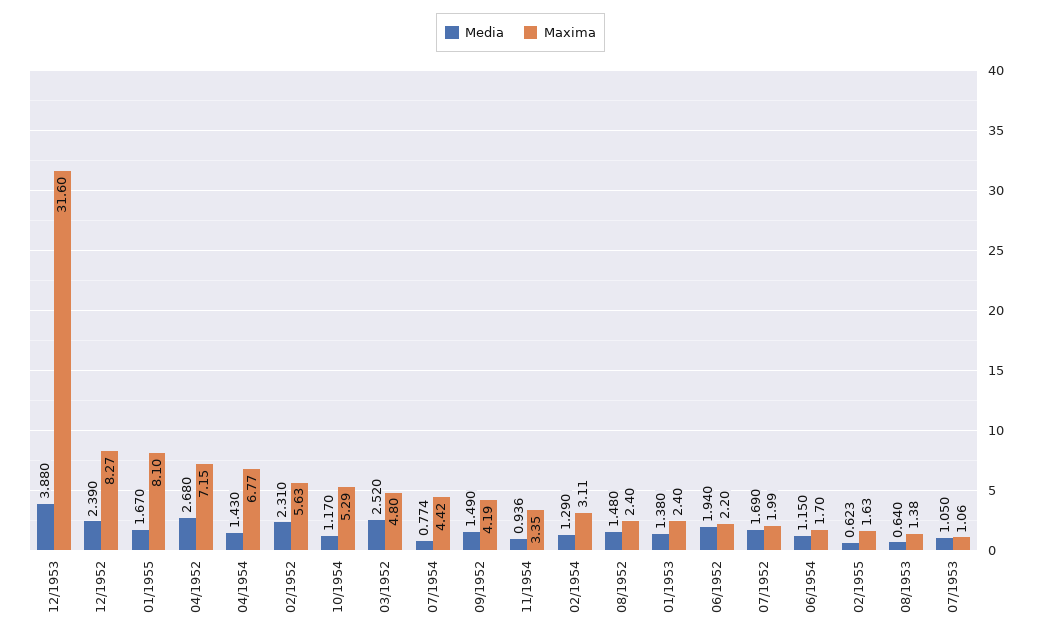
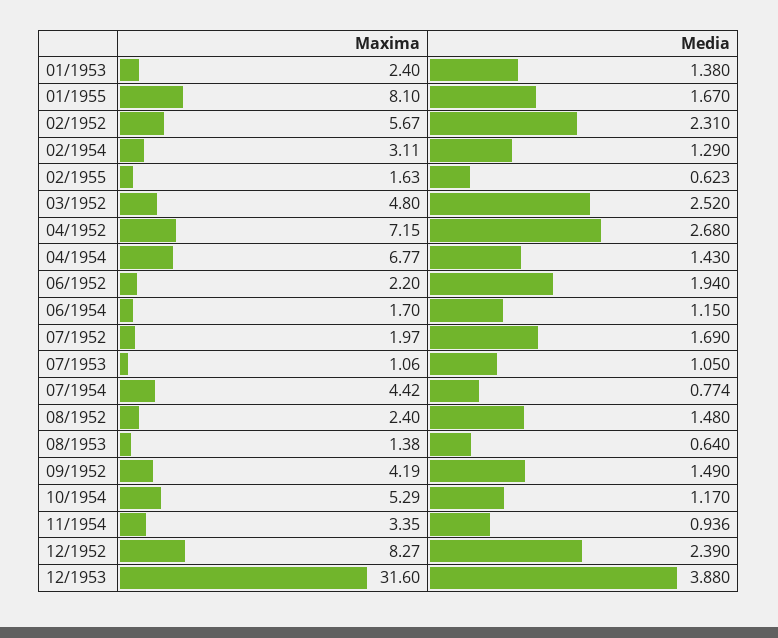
Maxima, 02/1952: 5.63 -> 5.67
Maxima, 07/1952: 1.99 -> 1.97

